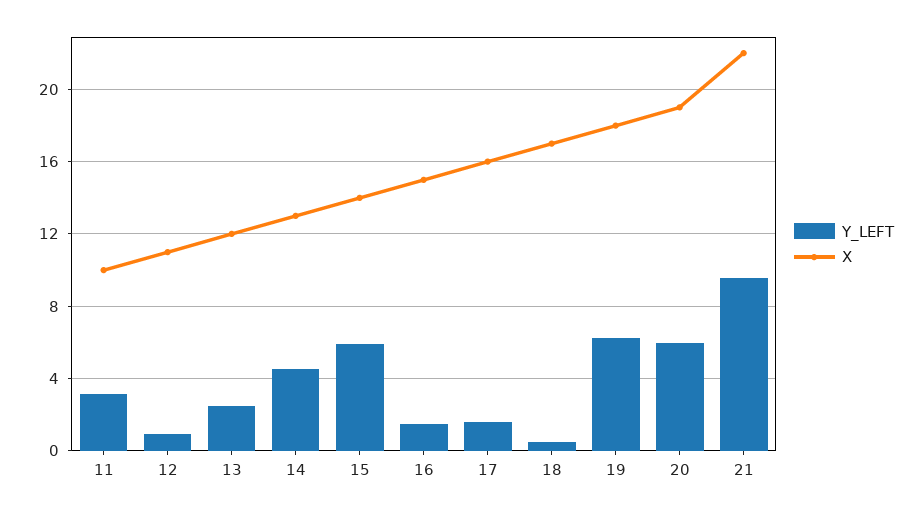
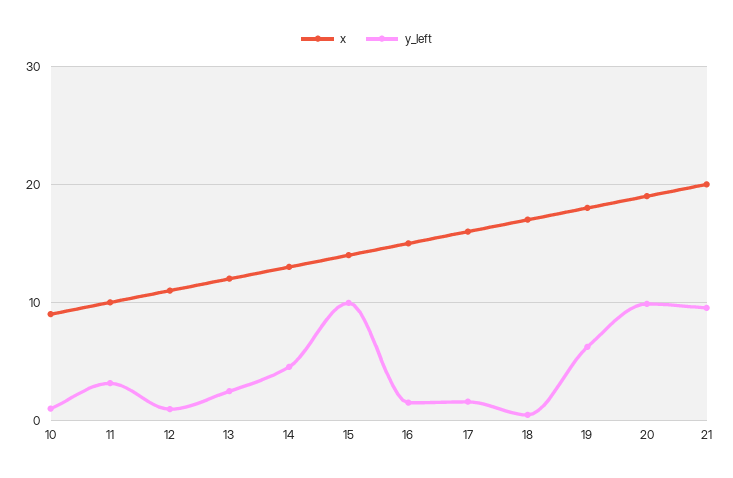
Y_LEFT, 15: 6 -> 10
Y_LEFT, 20: 6 -> 10
X, 21: 22 -> 20
X, 10: none -> 9
Y_LEFT, 10: none -> 1

